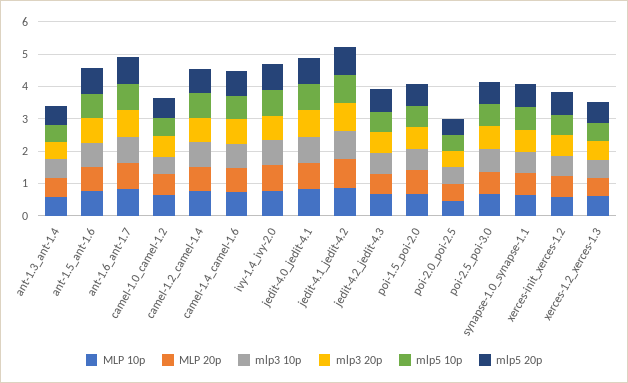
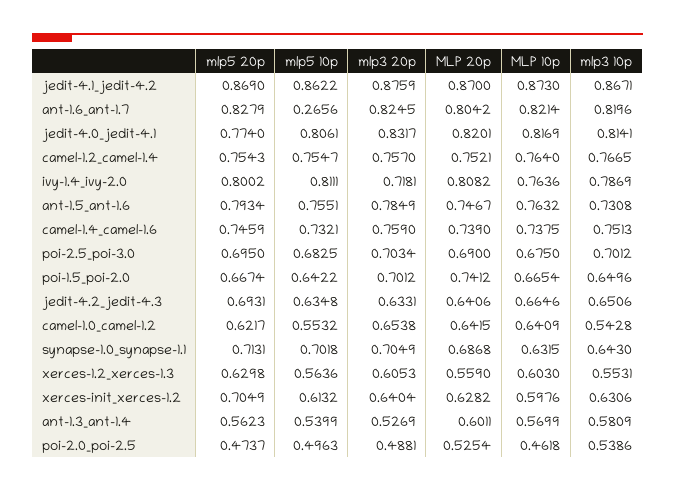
mlp5 10p, ant-1.6_ant-1.7: 0.75 -> 0.2656

